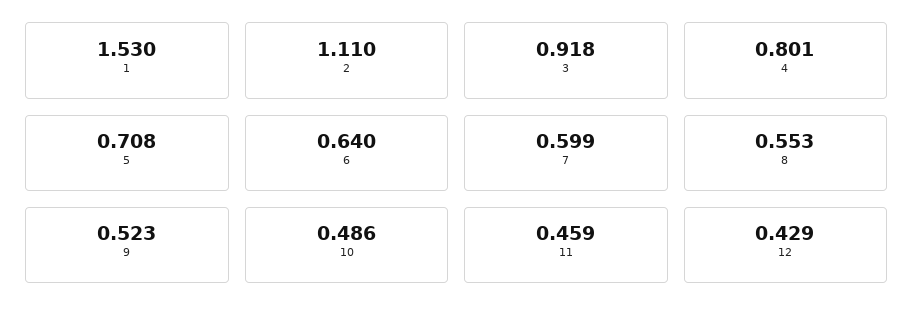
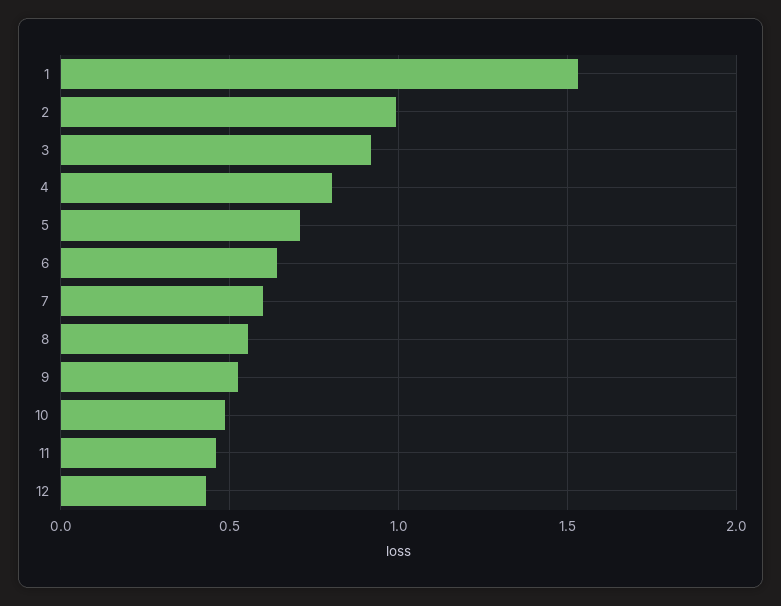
2: 1.11 -> 1

